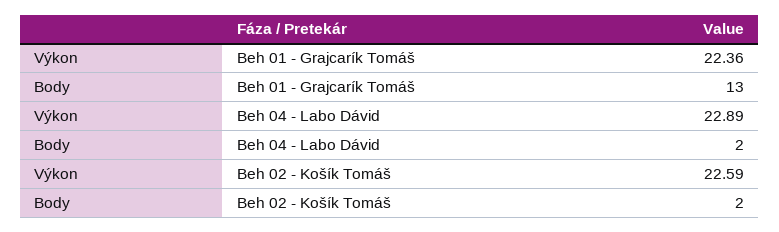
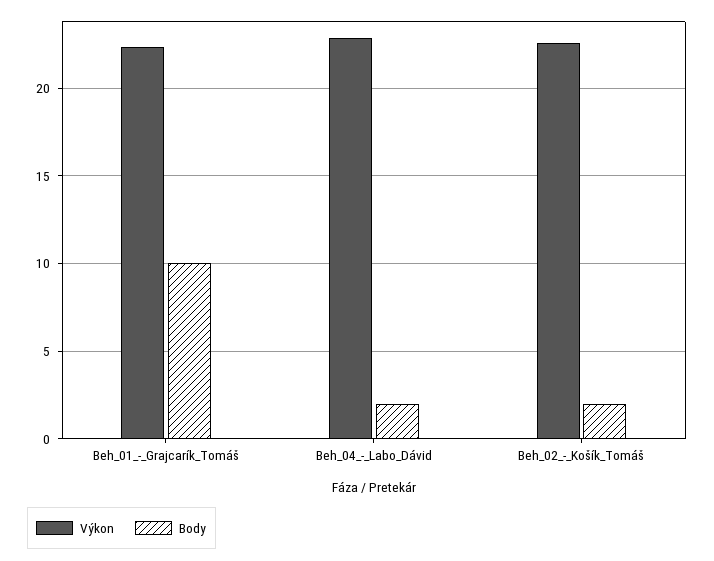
Body, Beh 01 - Grajcarík Tomáš: 13 -> 10

